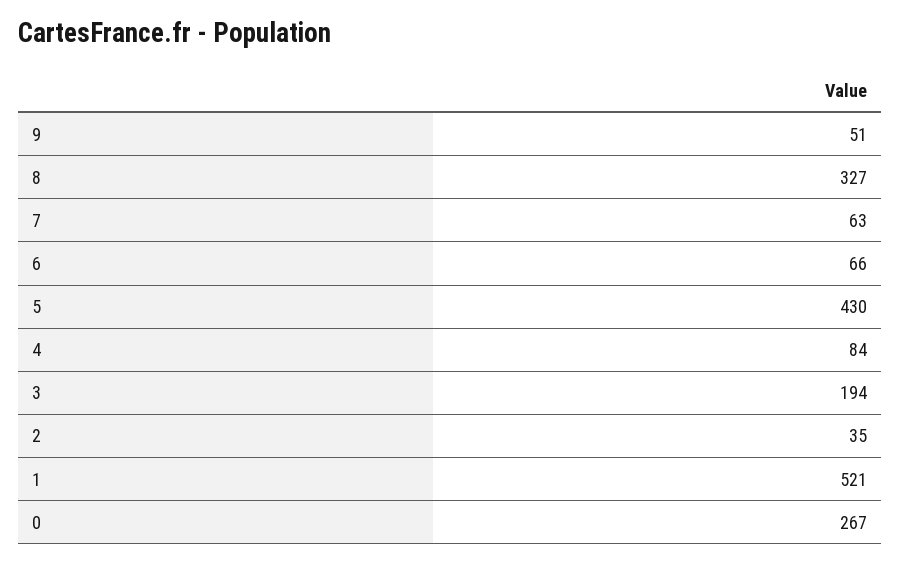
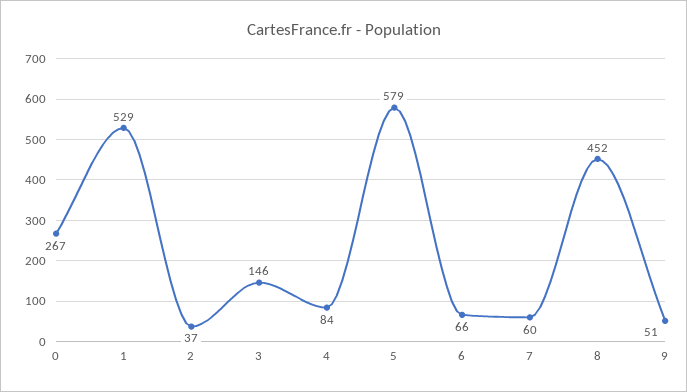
8: 327 -> 452
7: 63 -> 60
5: 430 -> 579
3: 194 -> 146
2: 35 -> 37
1: 521 -> 529

